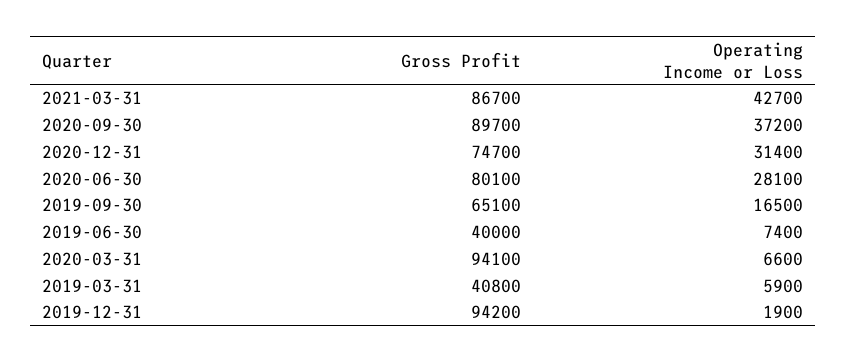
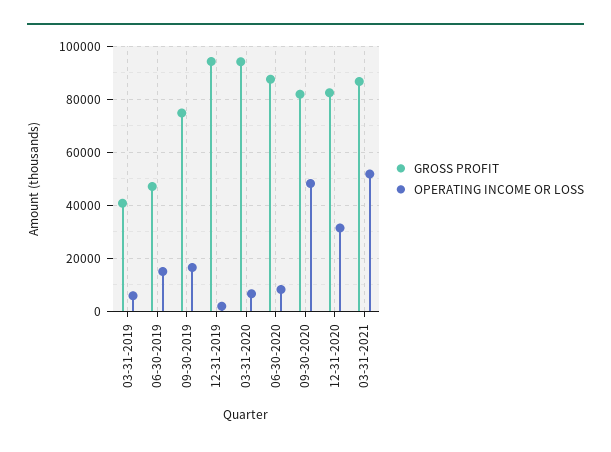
Operating Income or Loss, 2021-03-31: 42700 -> 52500
Gross Profit, 2020-09-30: 89700 -> 82500
Operating Income or Loss, 2020-09-30: 37200 -> 47500
Gross Profit, 2020-12-31: 74700 -> 82500
Gross Profit, 2020-06-30: 80100 -> 87500
Operating Income or Loss, 2020-06-30: 28100 -> 7500
Gross Profit, 2019-09-30: 65100 -> 75000
Gross Profit, 2019-06-30: 40000 -> 47500
Operating Income or Loss, 2019-06-30: 7400 -> 15000

